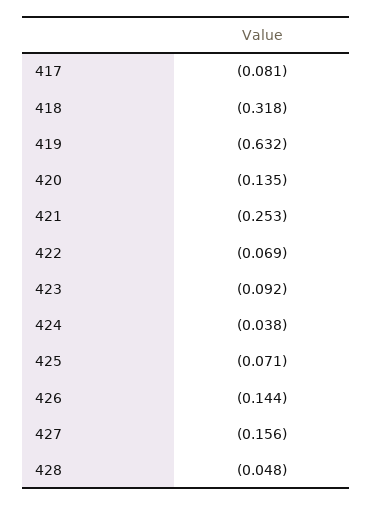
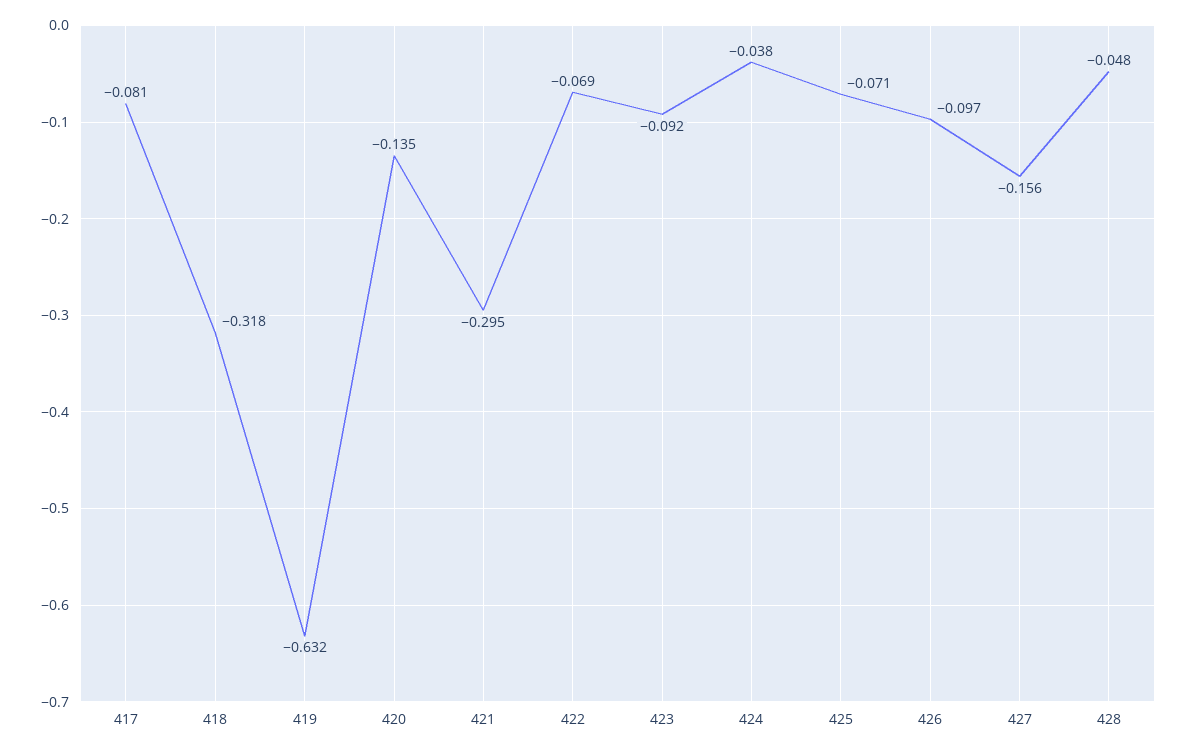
421: -0.253 -> -0.295
426: -0.144 -> -0.097

